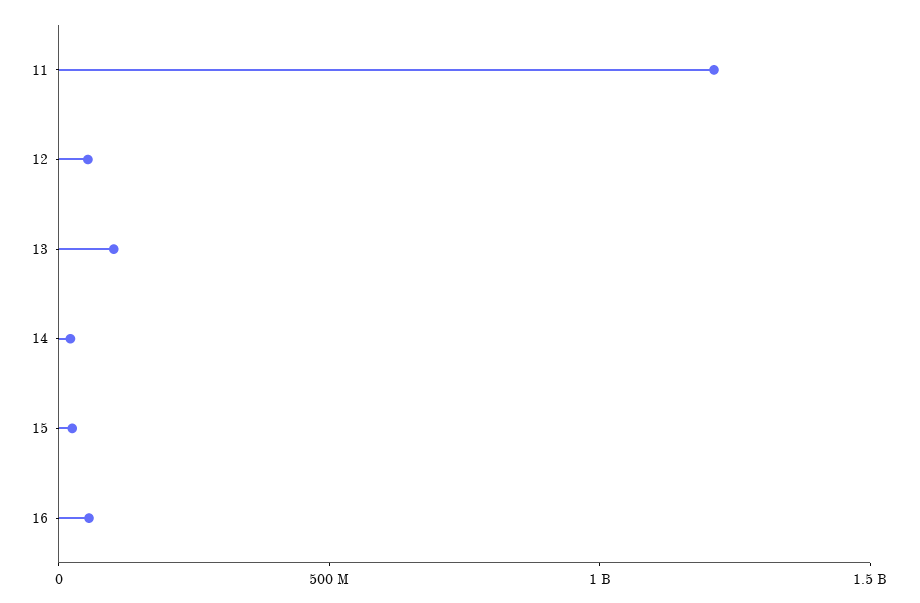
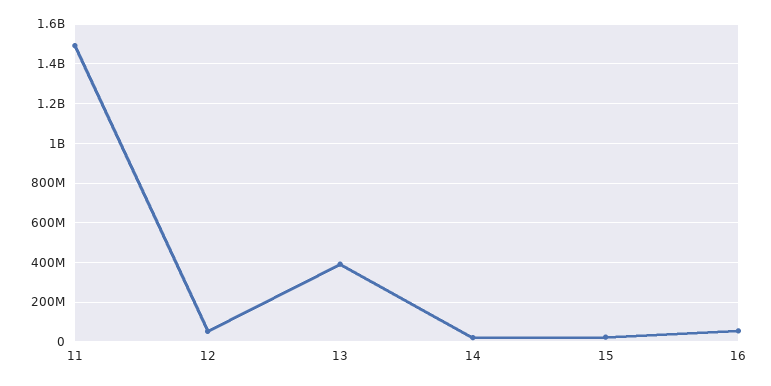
11: 1200000000 -> 1500000000
13: 100000000 -> 400000000

